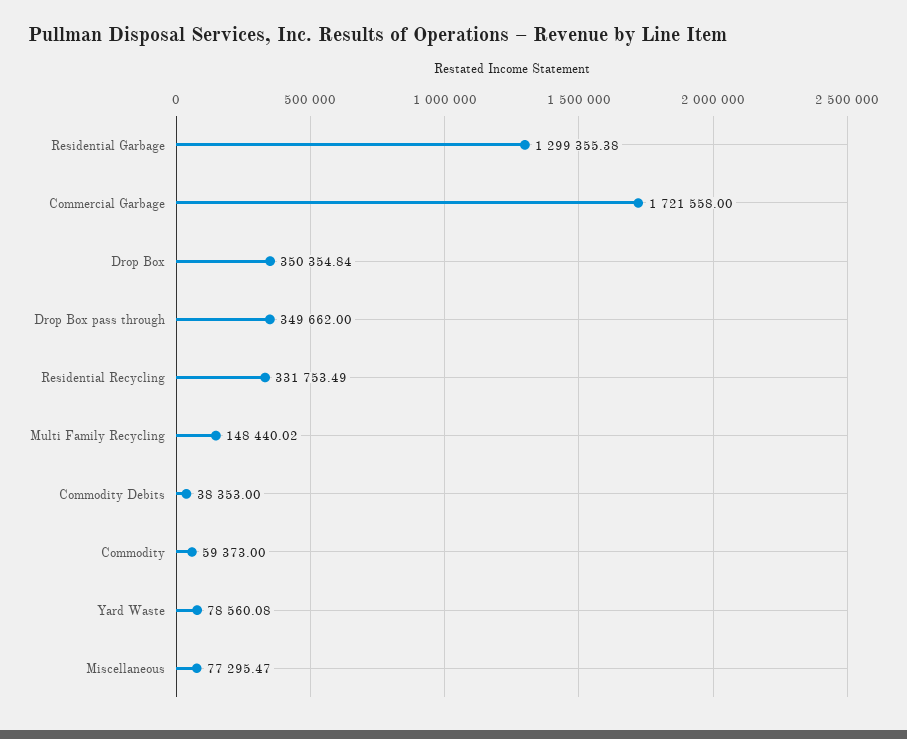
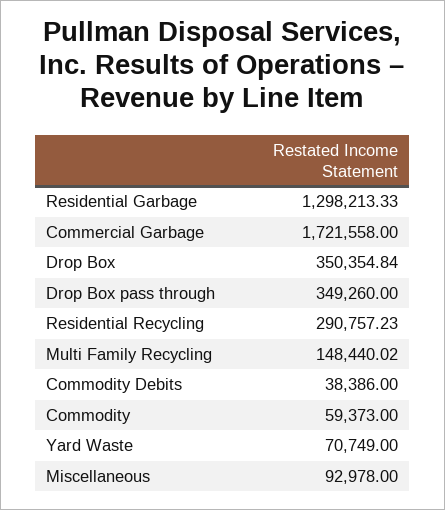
Residential Garbage: 1299355.38 -> 1298213.33
Drop Box pass through: 349662 -> 349260
Residential Recycling: 331753.49 -> 290757.23
Commodity Debits: 38353 -> 38386
Yard Waste: 78560.08 -> 70749
Miscellaneous: 77295.47 -> 92978

